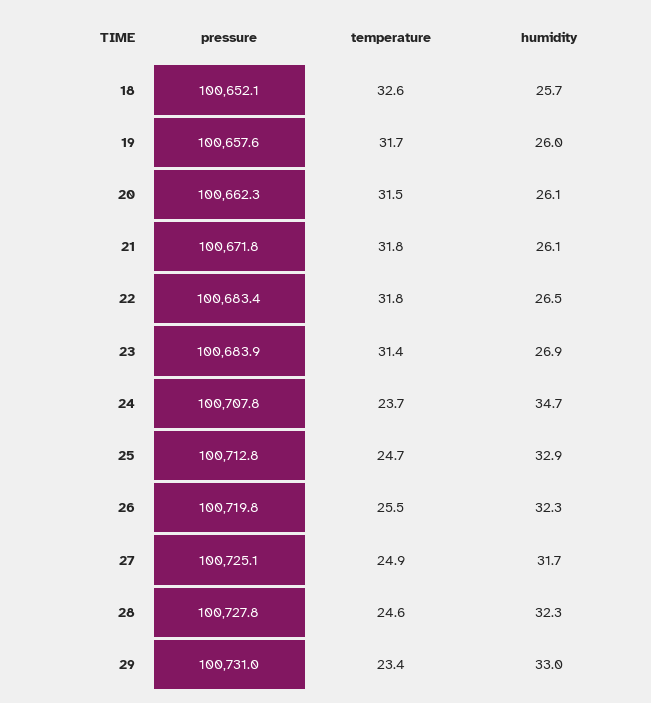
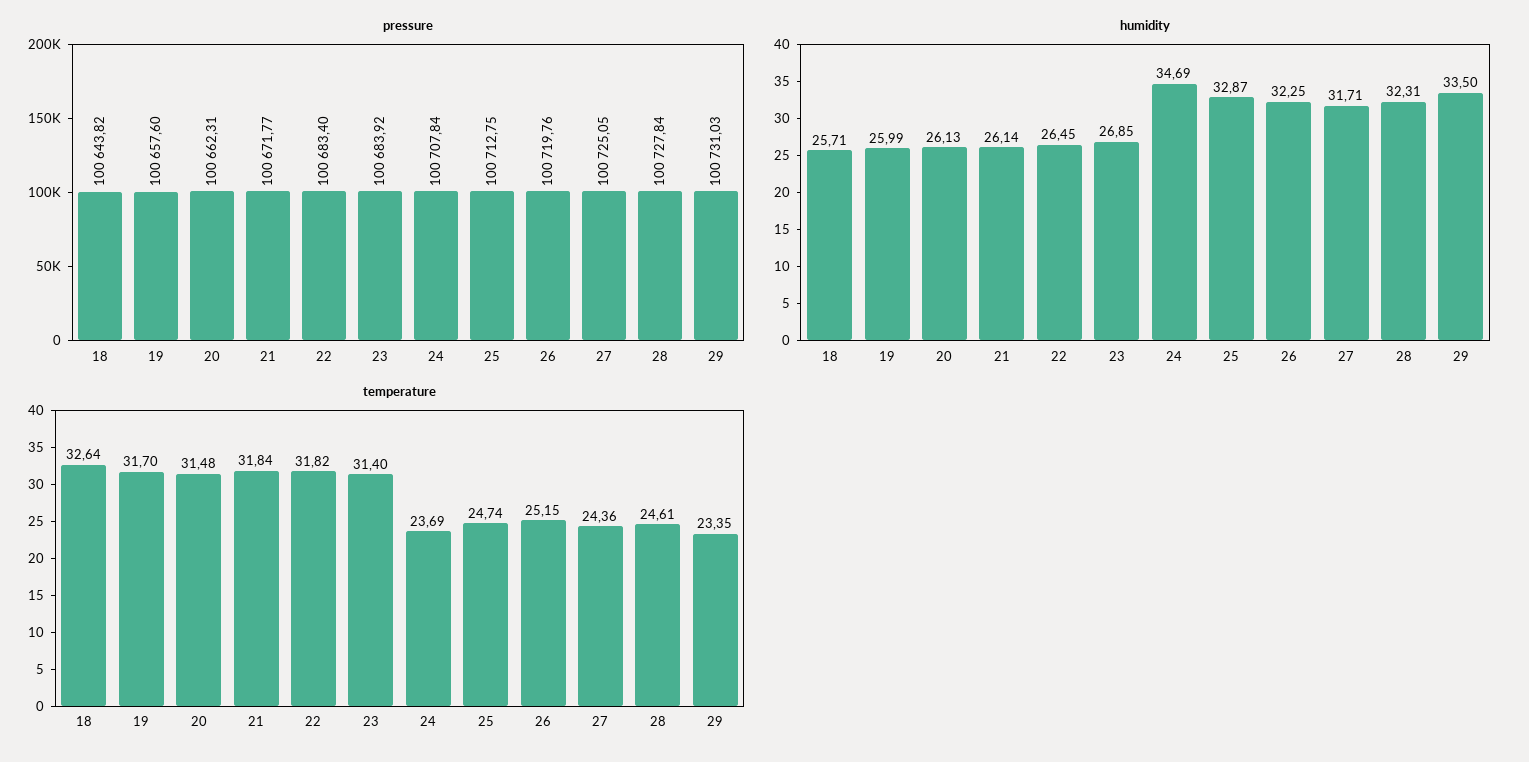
pressure, 18: 100652.1 -> 100643.82
temperature, 26: 25.5 -> 25.15
temperature, 27: 24.9 -> 24.36
humidity, 29: 33 -> 33.5

